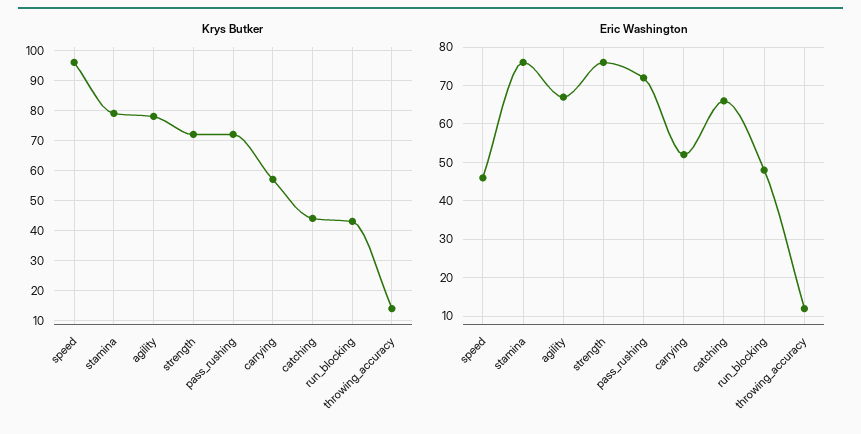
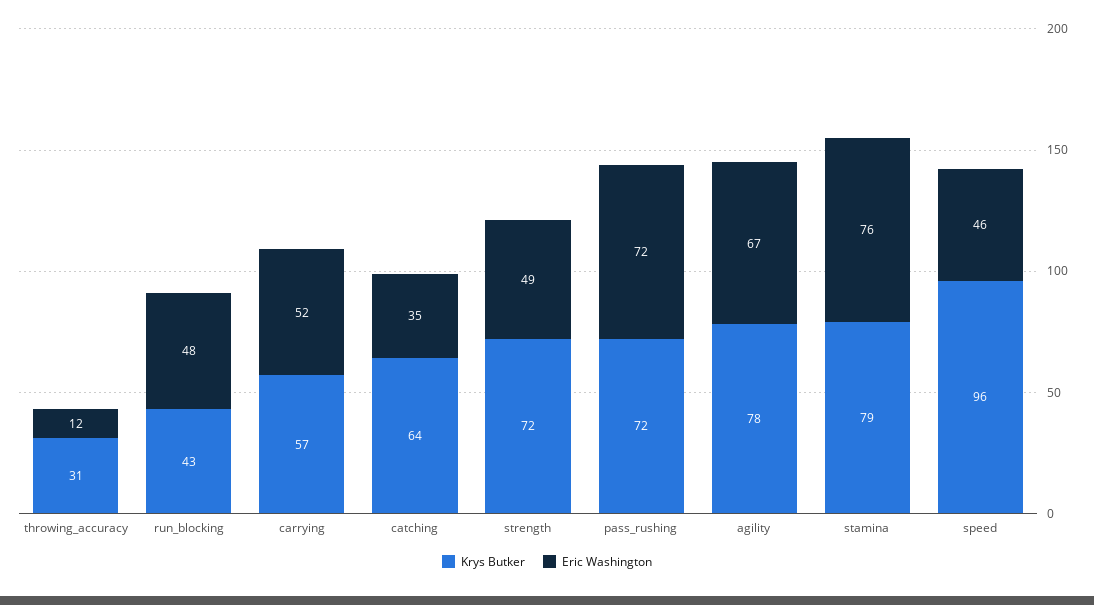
Krys Butker, catching: 45 -> 64
Krys Butker, throwing_accuracy: 15 -> 31
Eric Washington, strength: 75 -> 49
Eric Washington, catching: 65 -> 35

